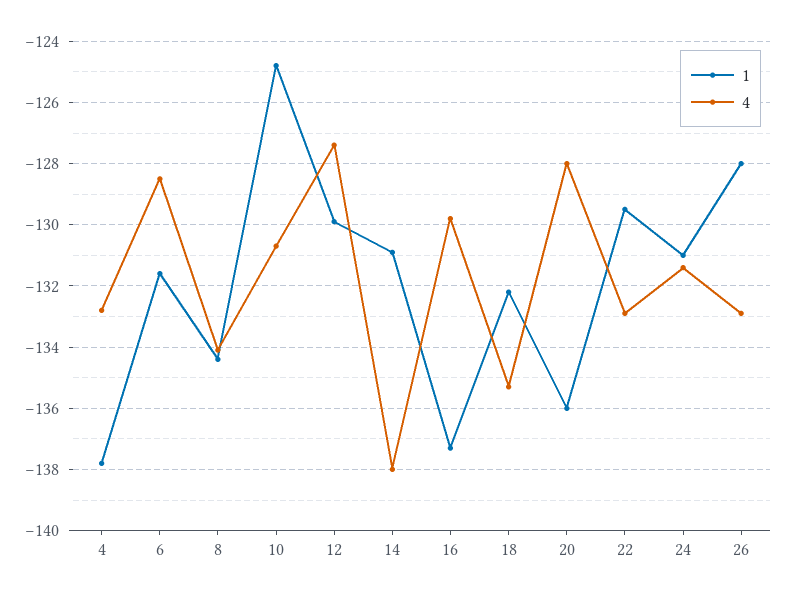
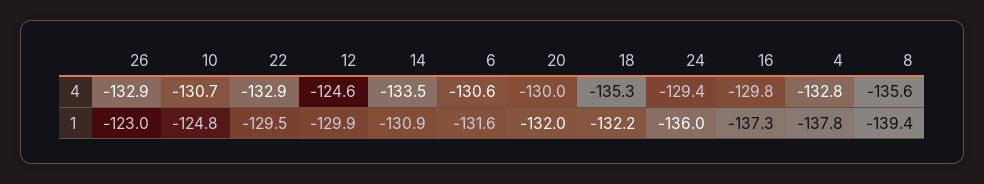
4, 6: -128.5 -> -130.6
1, 8: -134.5 -> -139.4
4, 8: -134 -> -135.6
4, 12: -127.5 -> -124.6
4, 14: -138 -> -133.5
1, 20: -136 -> -132
4, 20: -128 -> -130
1, 24: -131 -> -136
4, 24: -131.5 -> -129.4
1, 26: -128 -> -123

